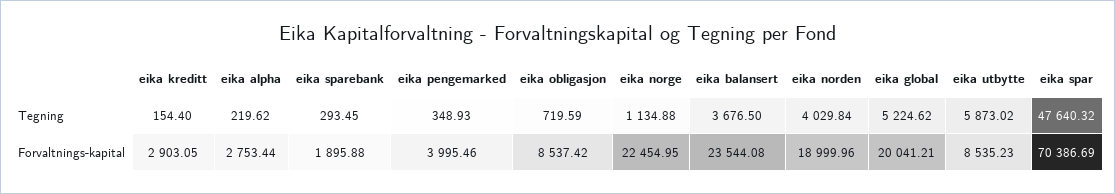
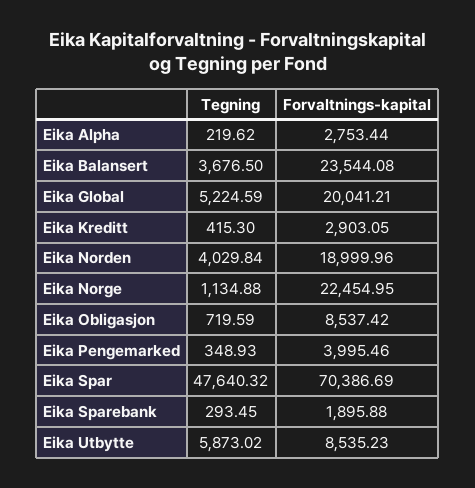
eika kreditt, Tegning: 154.4 -> 415.3
eika global, Tegning: 5224.62 -> 5224.59

